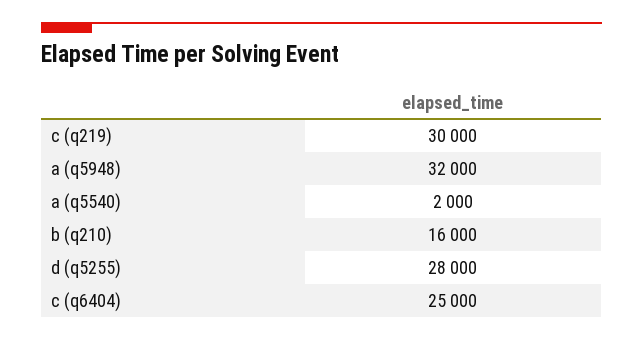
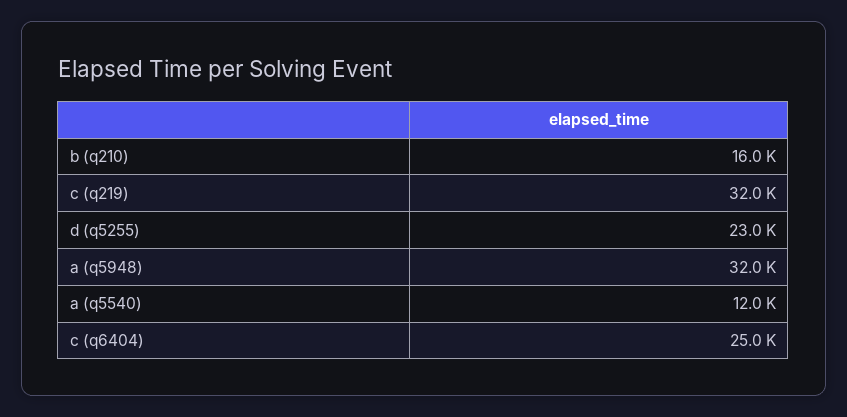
c (q219): 30000 -> 32000
a (q5540): 2000 -> 12000
d (q5255): 28000 -> 23000

